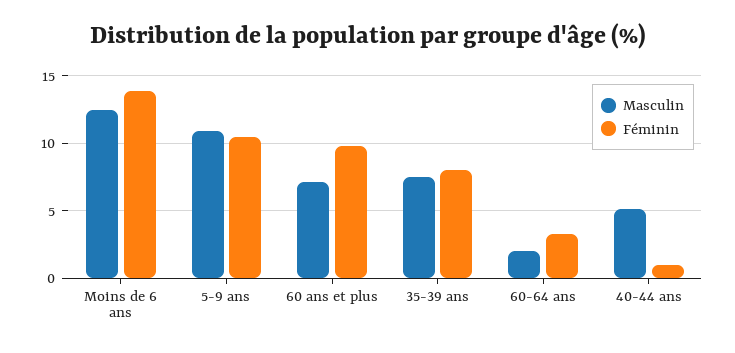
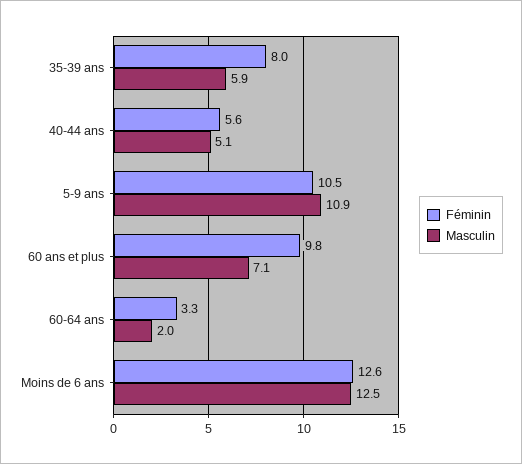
Féminin, Moins de 6 ans: 14 -> 12.6
Masculin, 35-39 ans: 7.5 -> 5.9
Féminin, 40-44 ans: 1 -> 5.6

